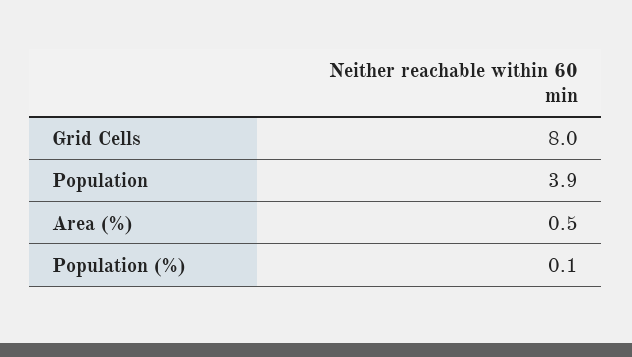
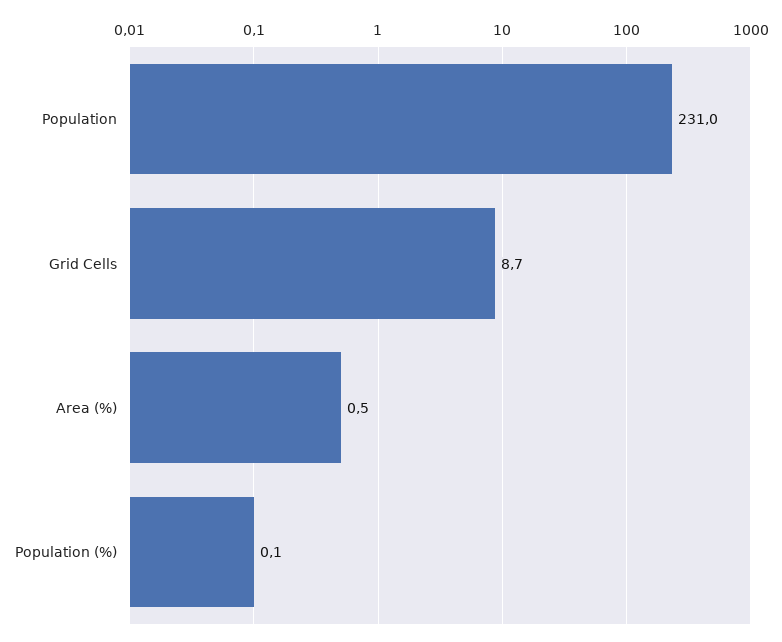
Grid Cells: 8 -> 8.7
Population: 3.9 -> 231

